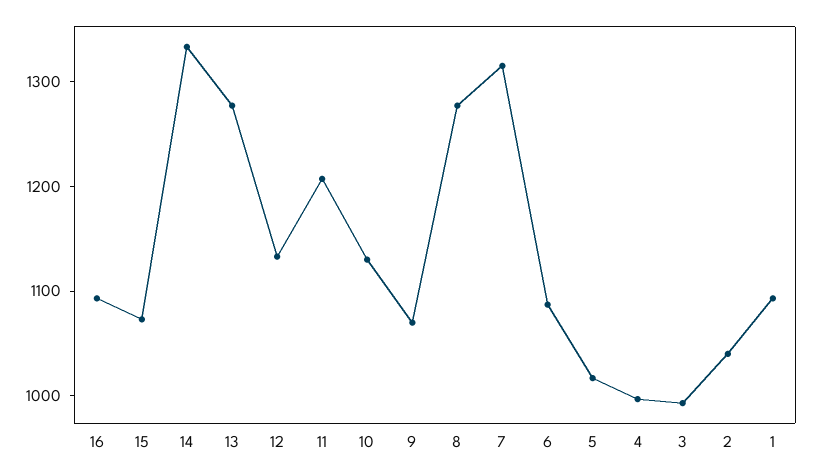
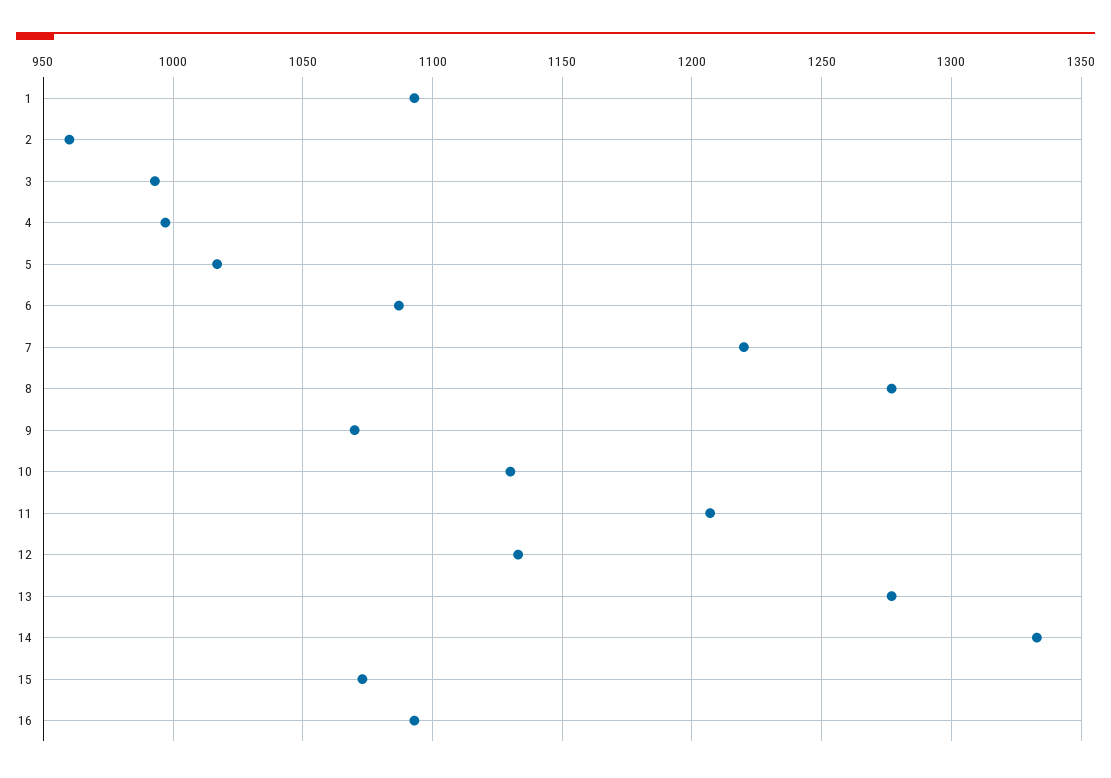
7: 1320 -> 1220
2: 1040 -> 960

